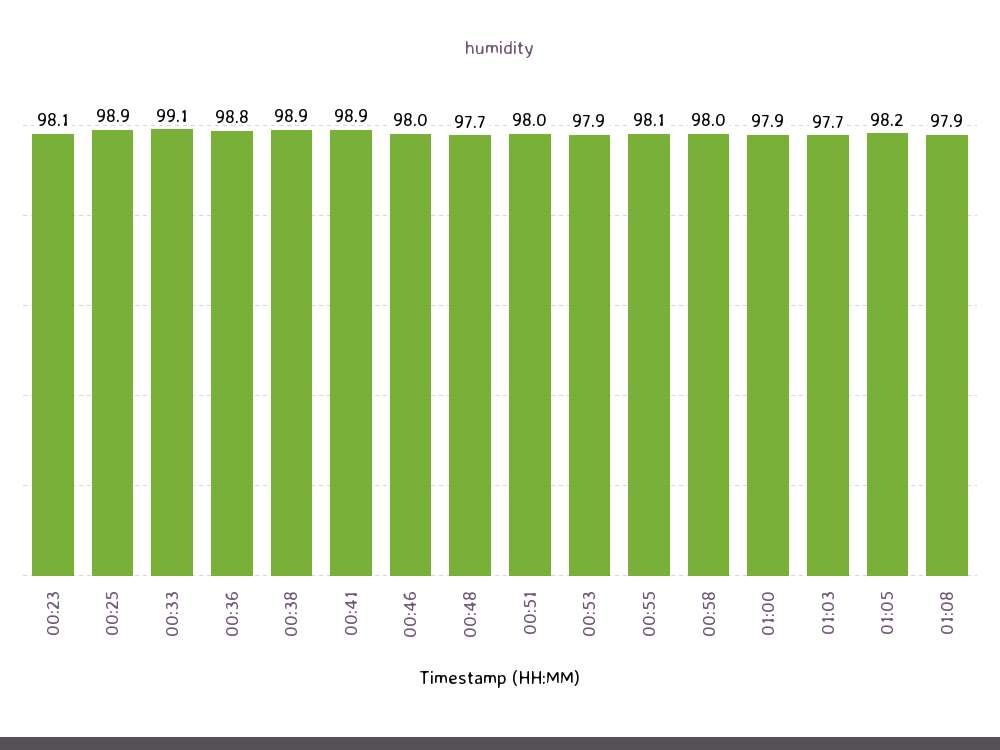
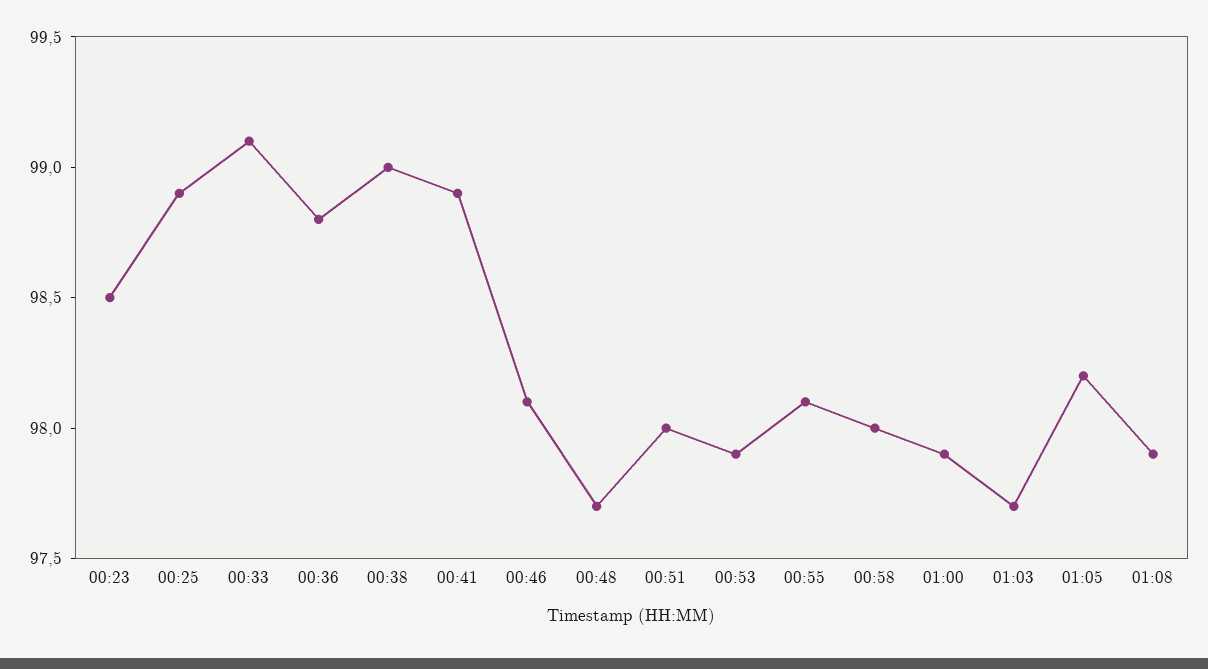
00:23: 98.1 -> 98.5
00:38: 98.9 -> 99
00:46: 98 -> 98.1

